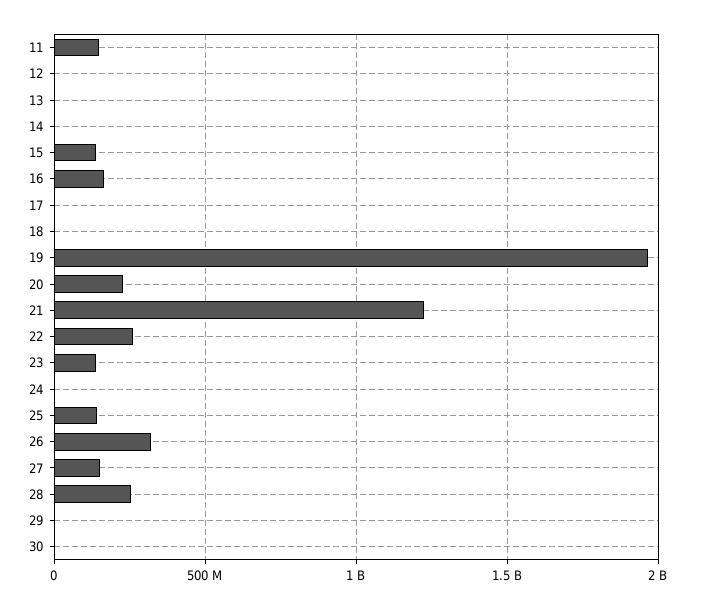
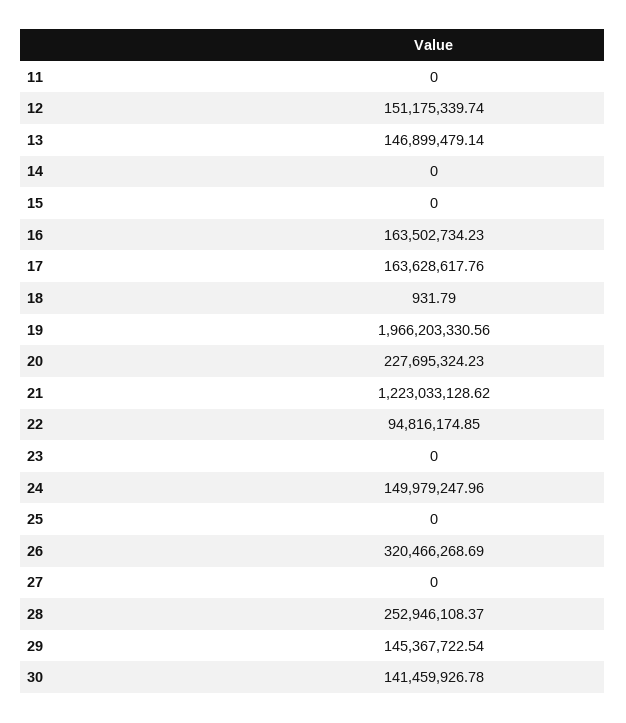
11: 150000000 -> 0
12: 0 -> 151175339.74
13: 0 -> 146899479.14
15: 150000000 -> 0
17: 0 -> 163628617.76
22: 250000000 -> 94816174.85
23: 150000000 -> 0
24: 0 -> 149979247.96
25: 150000000 -> 0
27: 150000000 -> 0
29: 0 -> 145367722.54
30: 0 -> 141459926.78

